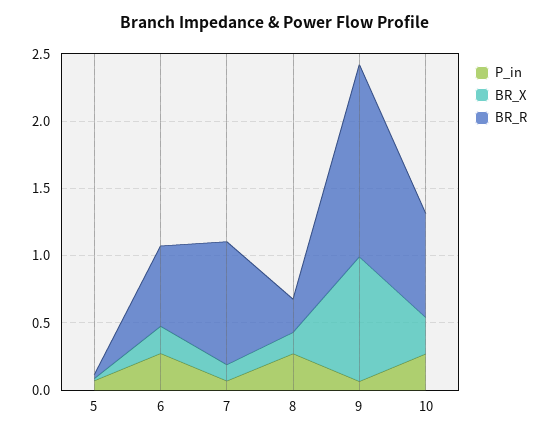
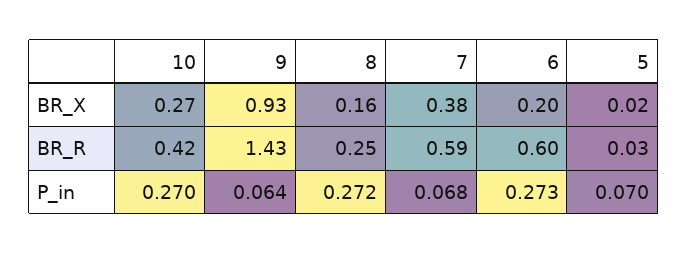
BR_X, 7: 0.1 -> 0.38
BR_R, 7: 0.9 -> 0.59
BR_R, 10: 0.8 -> 0.42

